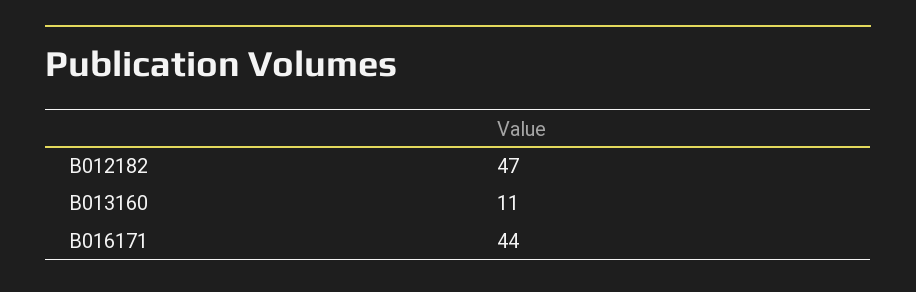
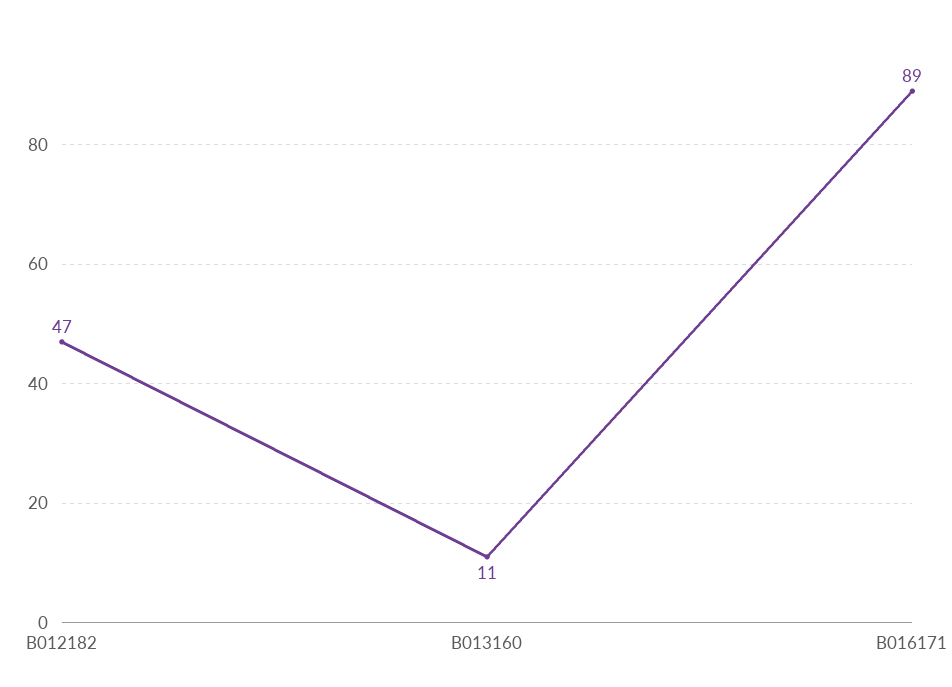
B016171: 44 -> 89

